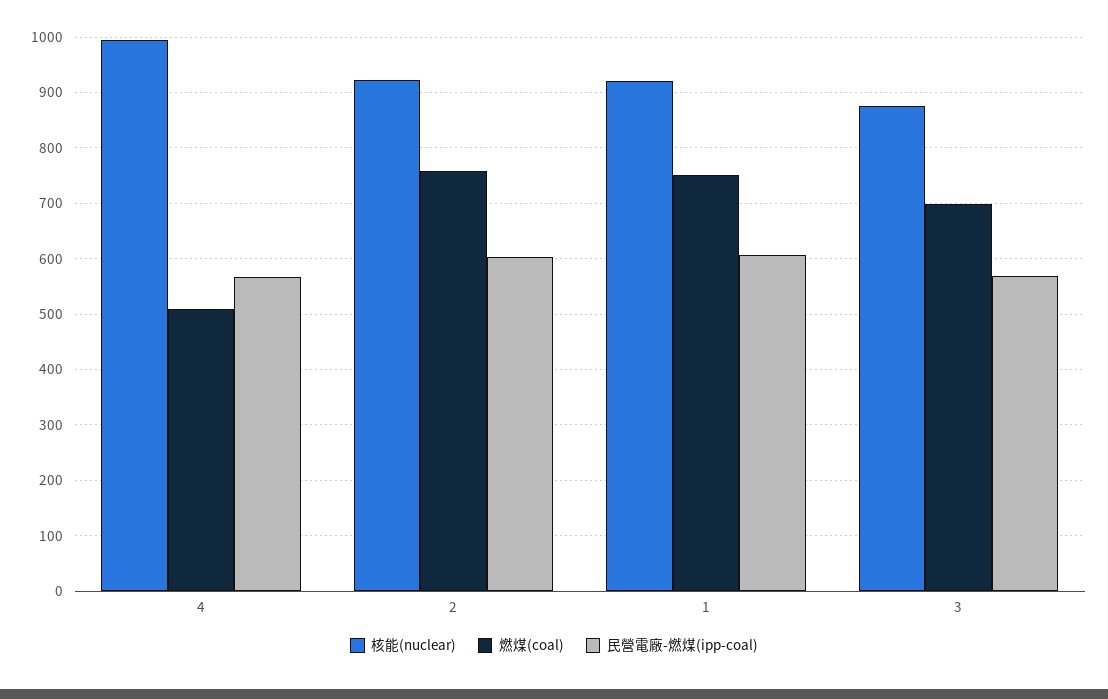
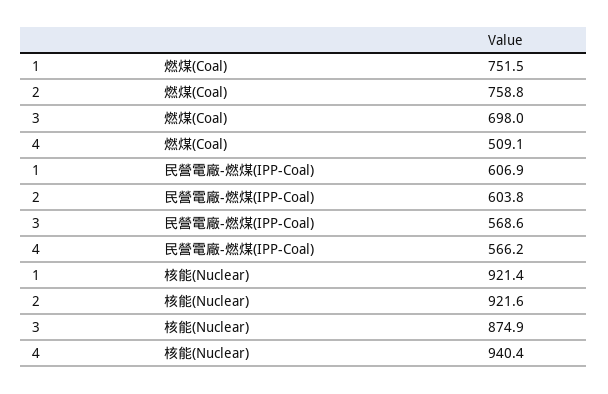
核能(nuclear), 4: 1000 -> 940.4

